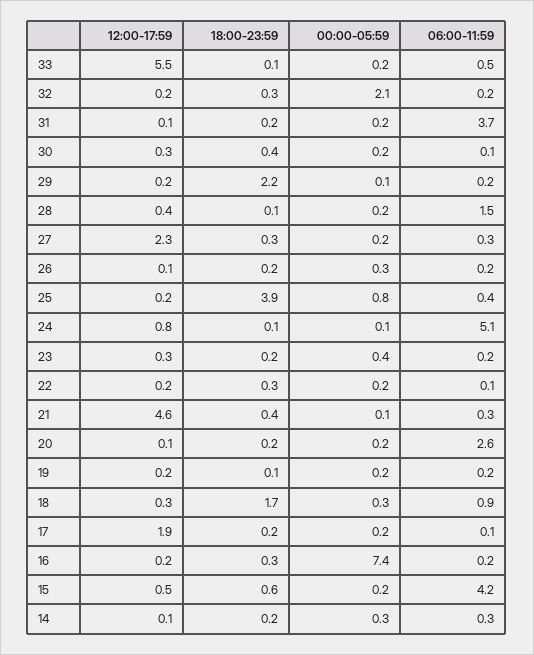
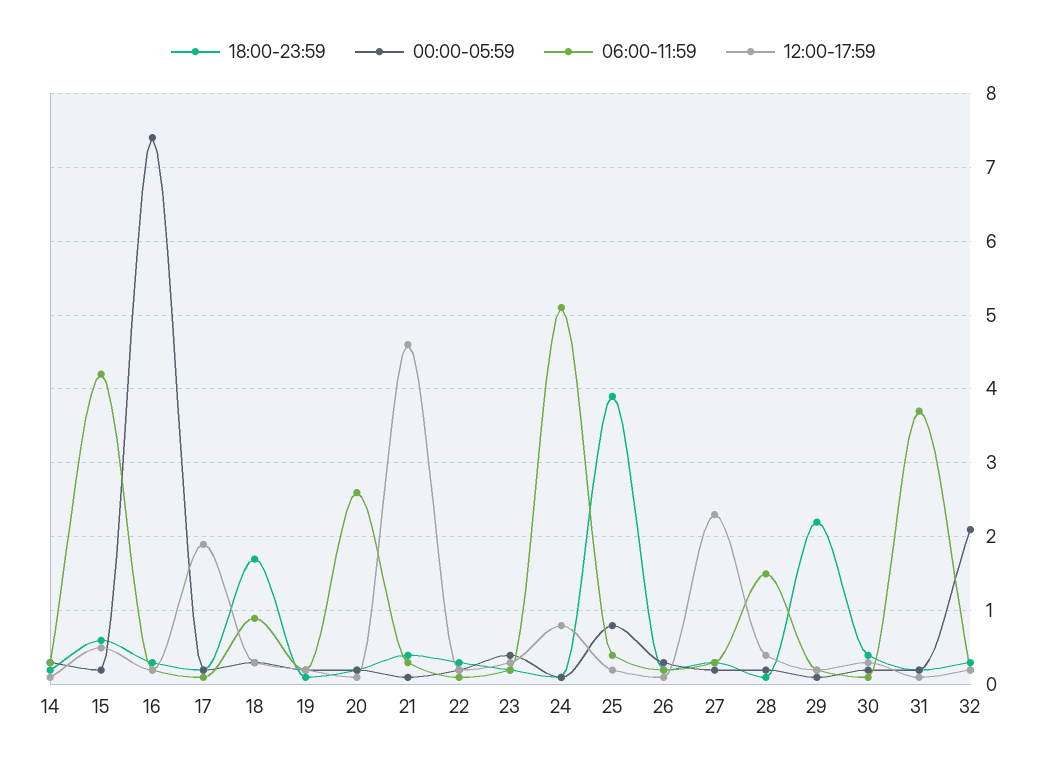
12:00-17:59, 33: 5.5 -> none
18:00-23:59, 33: 0.1 -> none
00:00-05:59, 33: 0.2 -> none
06:00-11:59, 33: 0.5 -> none

